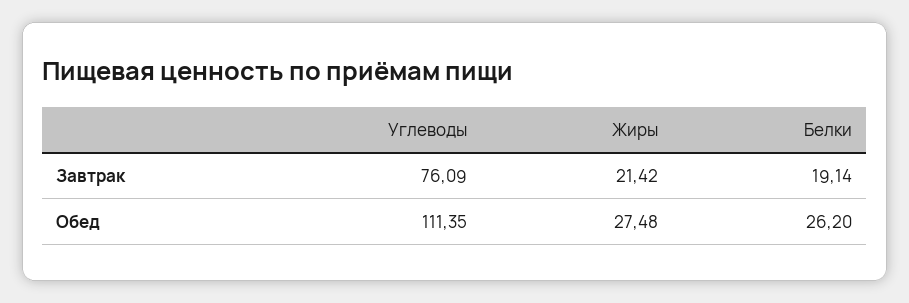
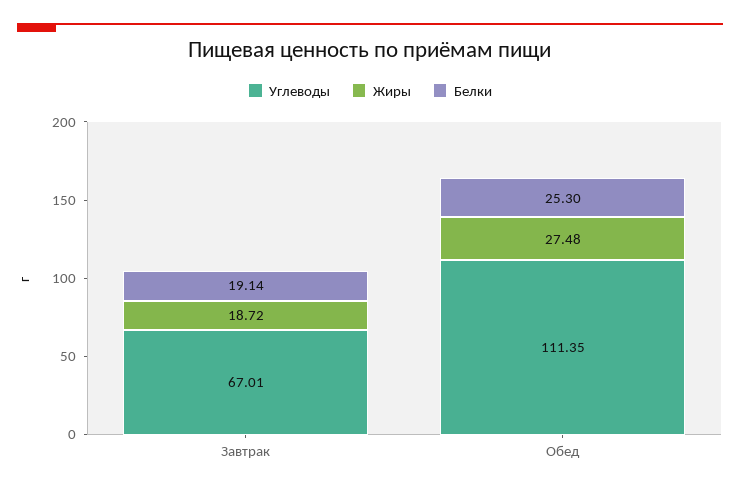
Углеводы, Завтрак: 76.09 -> 67.01
Жиры, Завтрак: 21.42 -> 18.72
Белки, Обед: 26.2 -> 25.3

